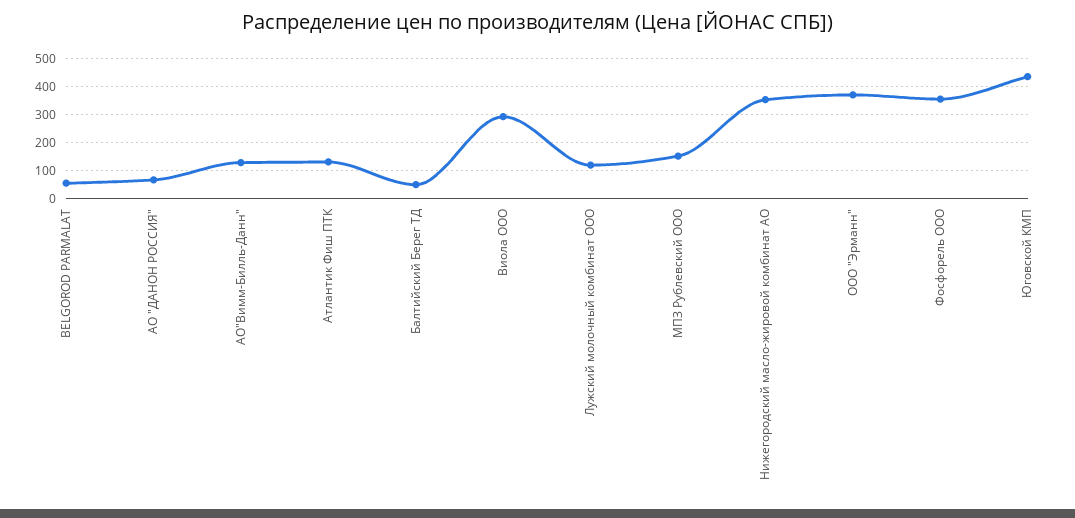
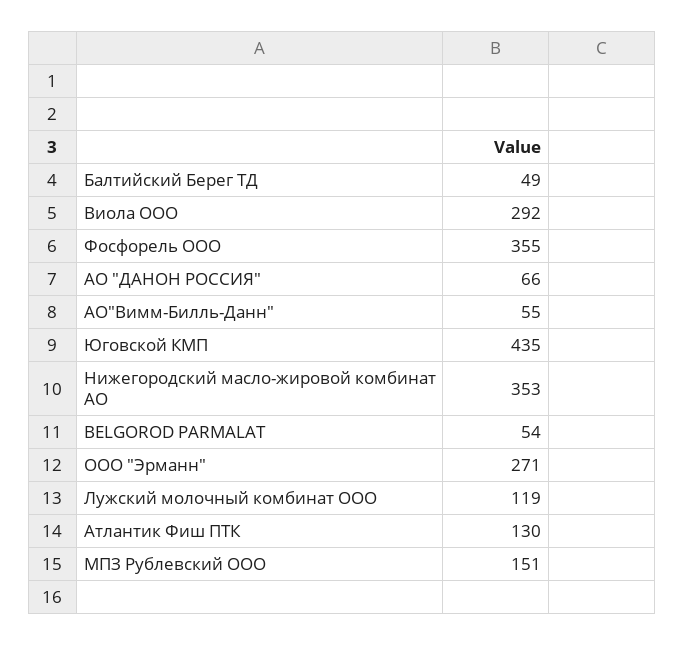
АО"Вимм-Билль-Данн": 125 -> 55
ООО "Эрманн": 375 -> 271

